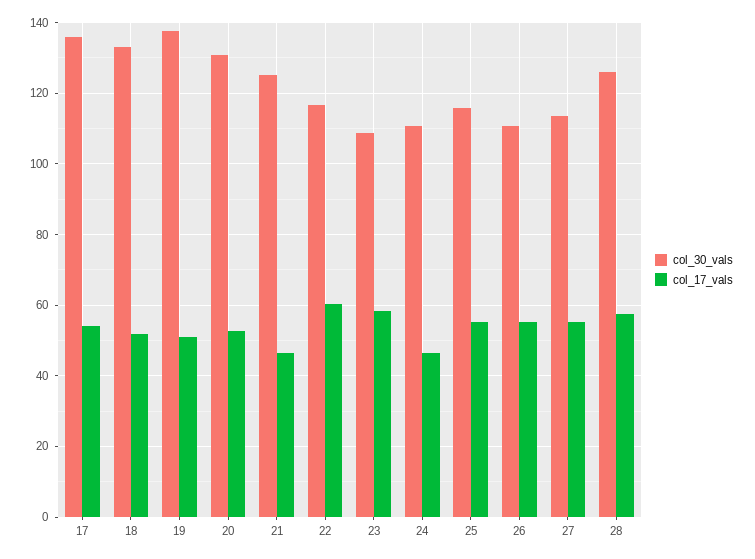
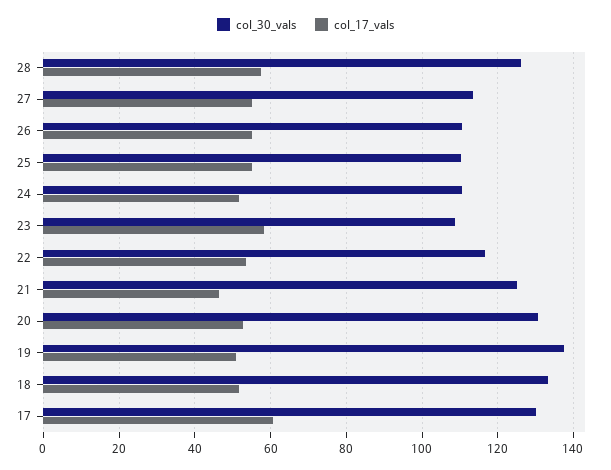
col_30_vals, 17: 136 -> 130
col_17_vals, 17: 54 -> 60
col_17_vals, 22: 60 -> 54
col_17_vals, 24: 46 -> 52
col_30_vals, 25: 116 -> 110

